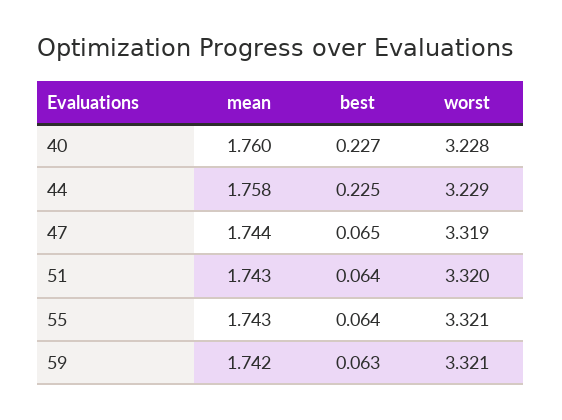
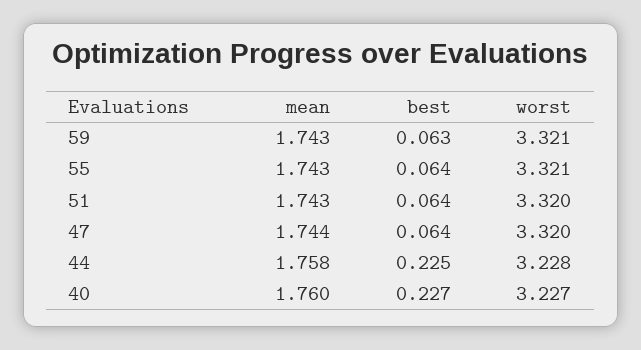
worst, 40: 3.228 -> 3.227
worst, 44: 3.229 -> 3.228
best, 47: 0.065 -> 0.064
worst, 47: 3.319 -> 3.32
mean, 59: 1.742 -> 1.743

